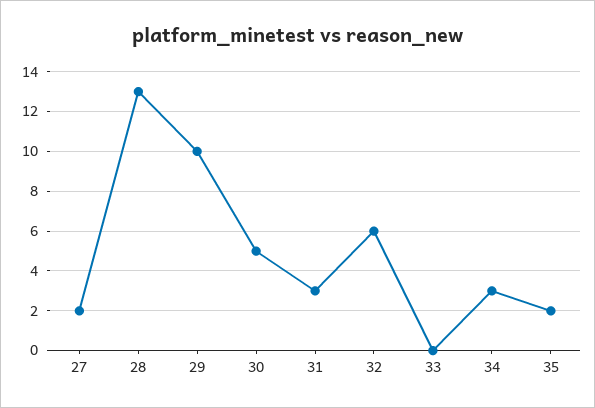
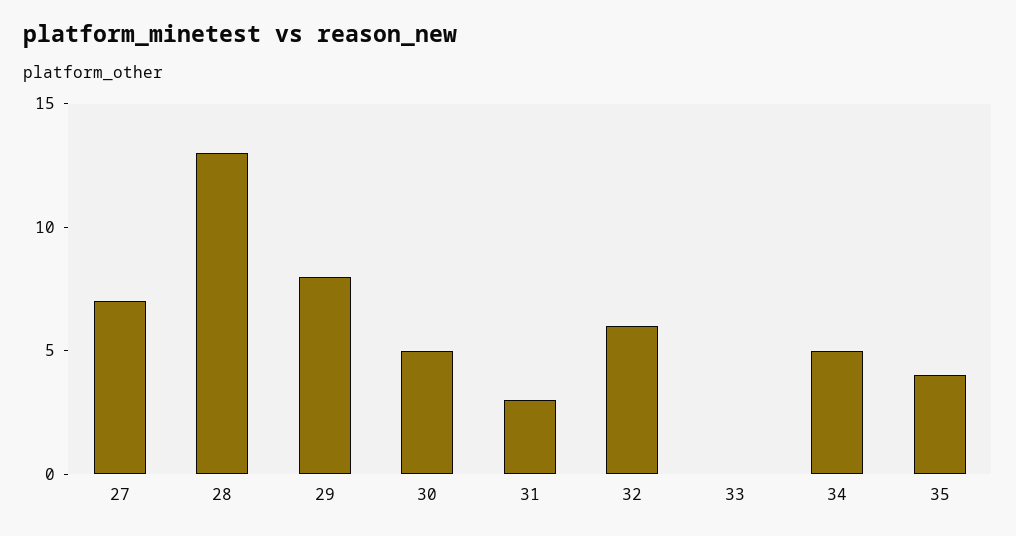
27: 2 -> 7
29: 10 -> 8
34: 3 -> 5
35: 2 -> 4

